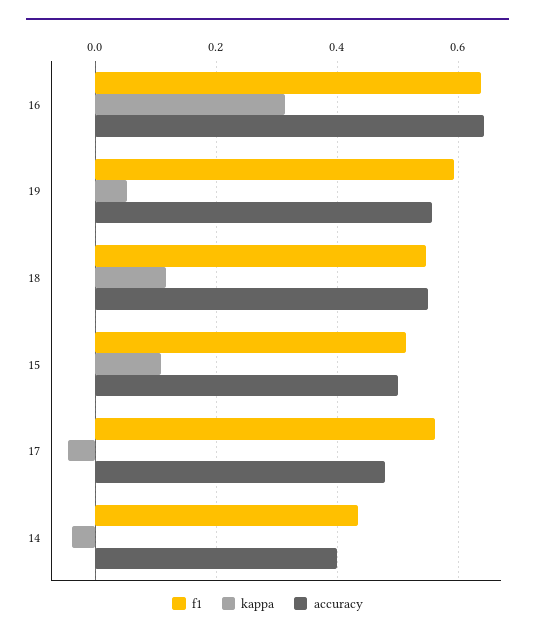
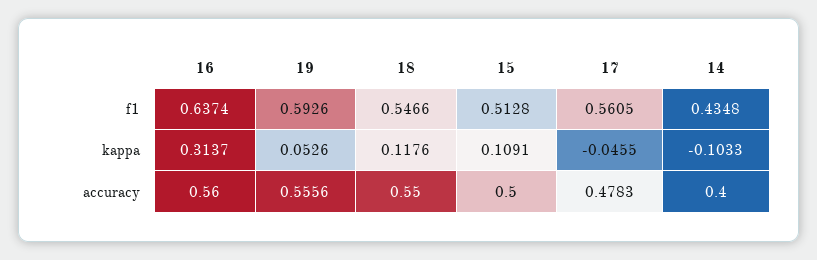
accuracy, 16: 0.64 -> 0.56
kappa, 14: -0.04 -> -0.1033

